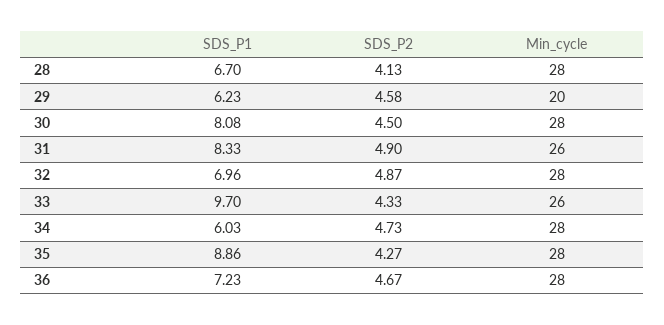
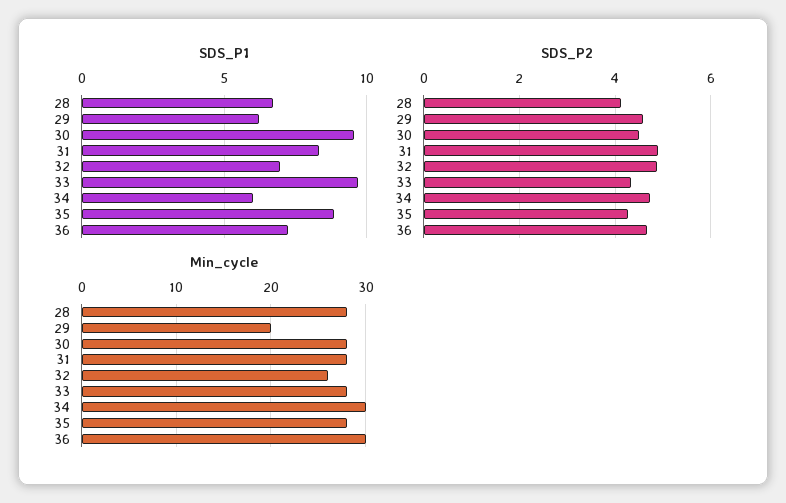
SDS_P1, 30: 8.08 -> 9.5
Min_cycle, 31: 26 -> 28
Min_cycle, 32: 28 -> 26
Min_cycle, 33: 26 -> 28
Min_cycle, 34: 28 -> 30
Min_cycle, 36: 28 -> 30

